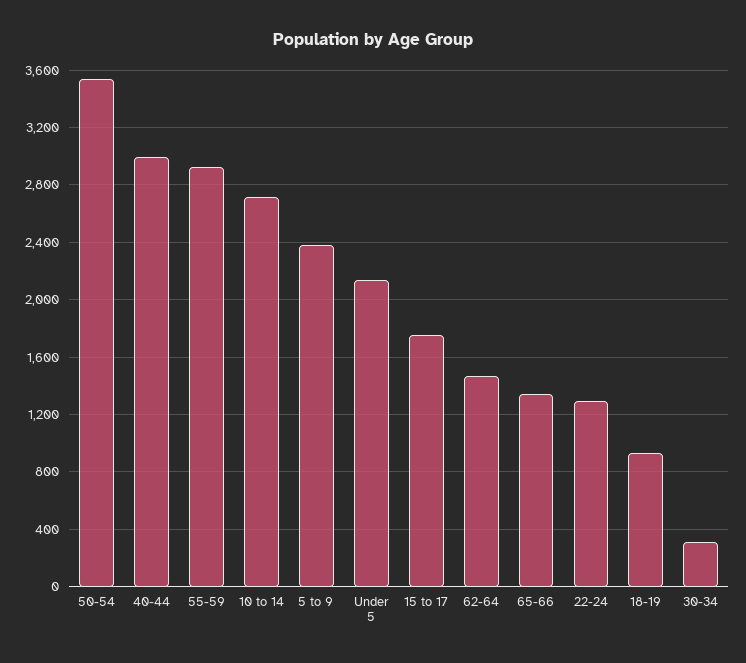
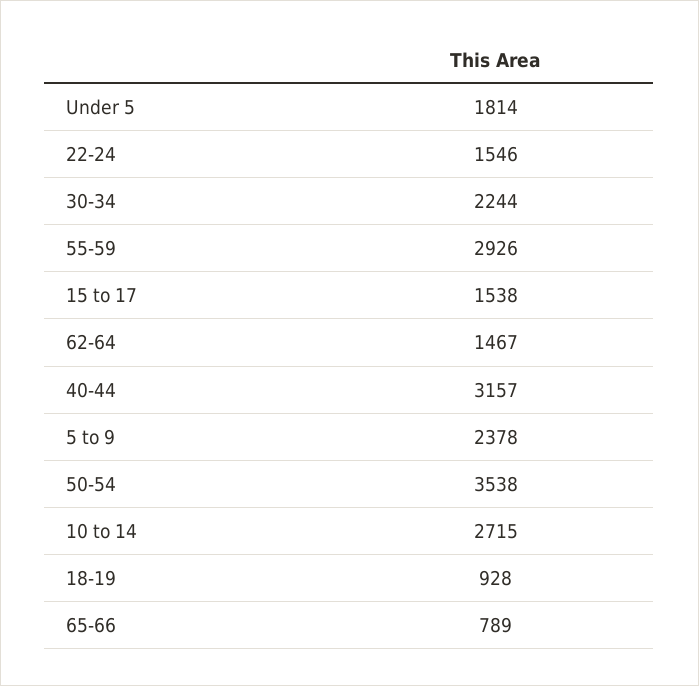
40-44: 3000 -> 3157
Under 5: 2150 -> 1814
15 to 17: 1750 -> 1538
65-66: 1350 -> 789
22-24: 1300 -> 1546
30-34: 300 -> 2244

